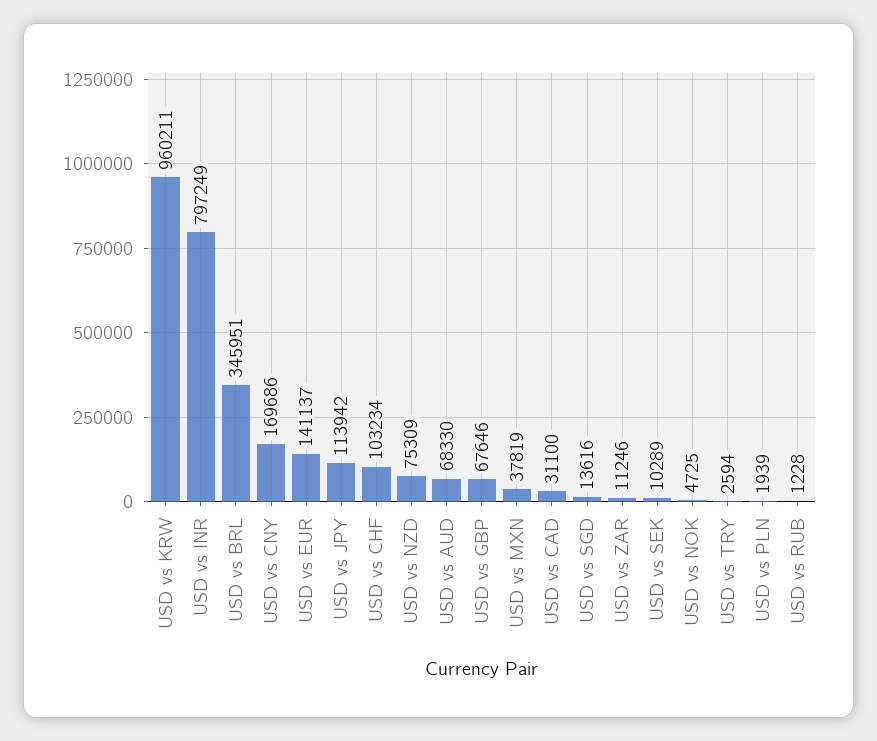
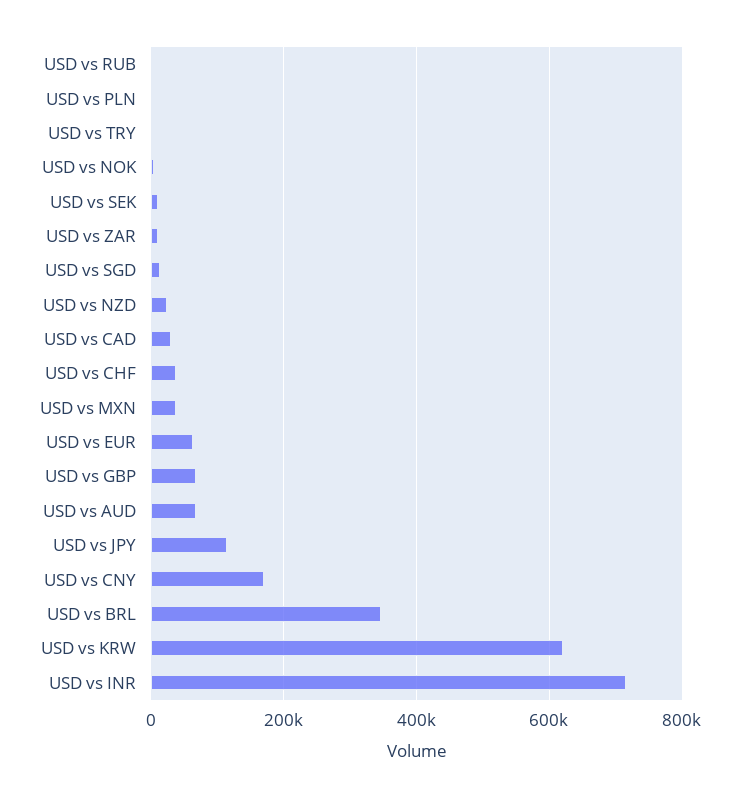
USD vs KRW: 960211 -> 620000
USD vs INR: 797249 -> 720000
USD vs EUR: 141137 -> 60000
USD vs CHF: 103234 -> 40000
USD vs NZD: 75309 -> 20000

